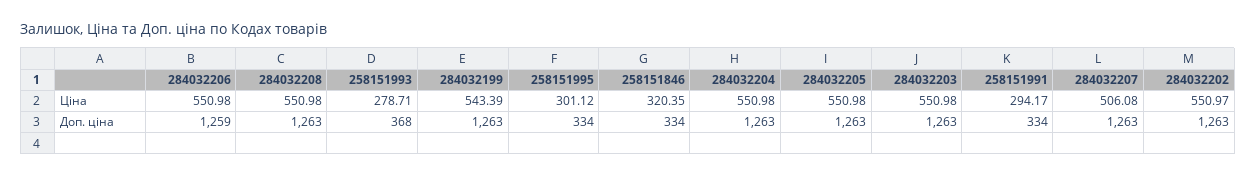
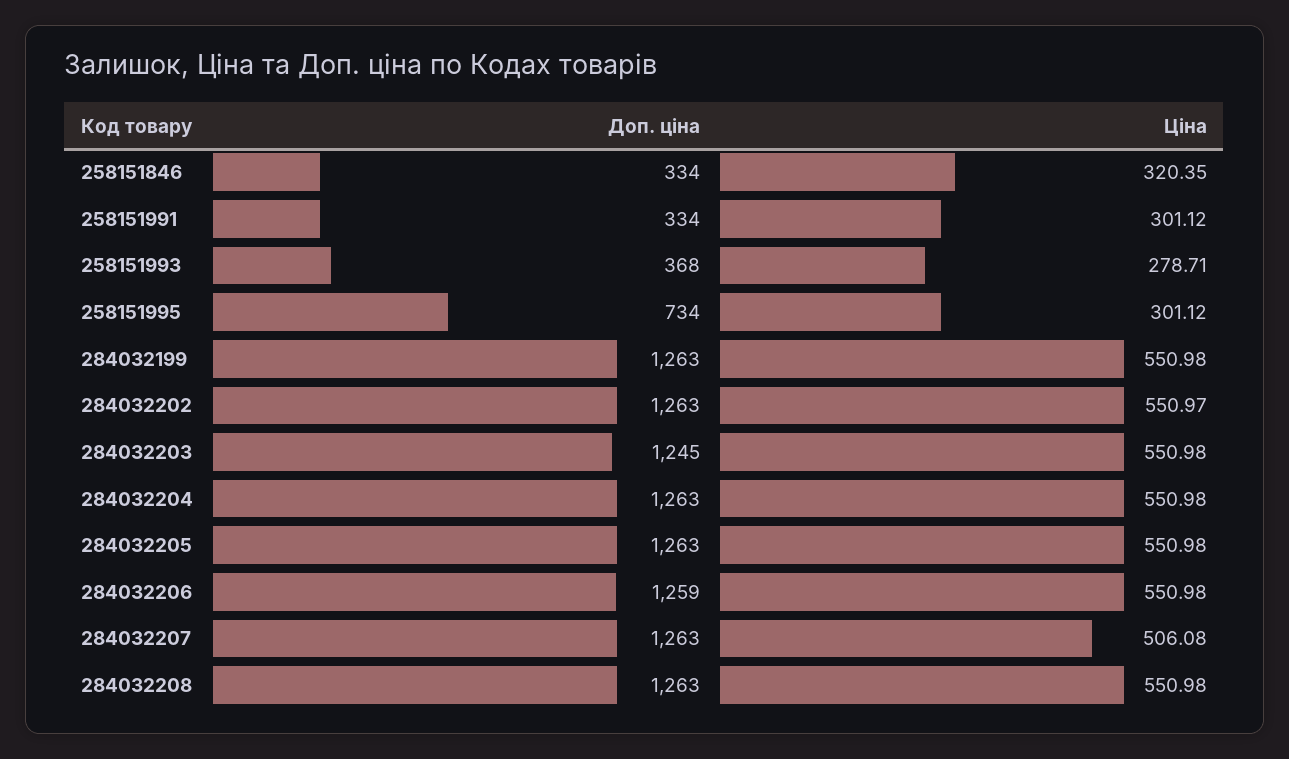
284032199, Ціна: 543.39 -> 550.98
258151991, Ціна: 294.17 -> 301.12
258151995, Доп. ціна: 334 -> 734
284032203, Доп. ціна: 1263 -> 1245

